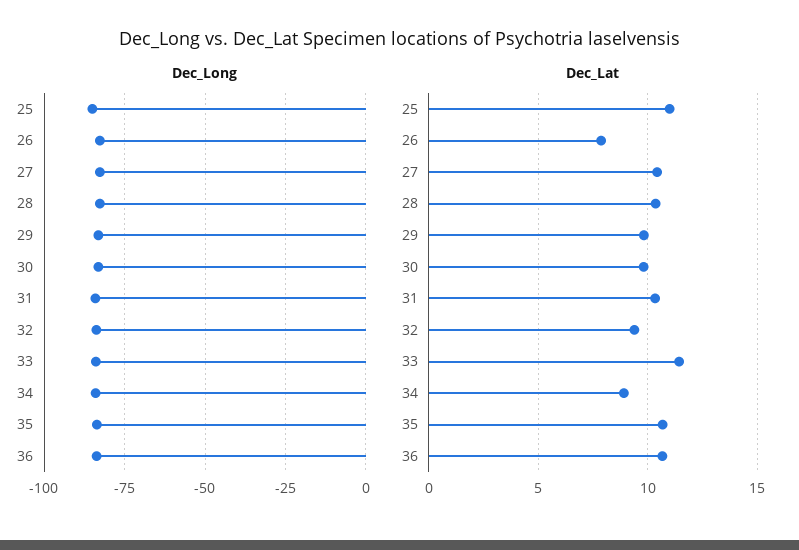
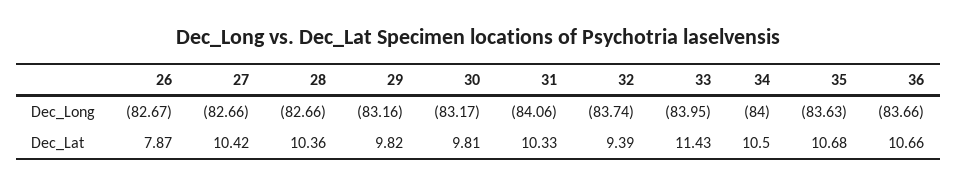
Dec_Long, 25: -85 -> none
Dec_Lat, 25: 11 -> none
Dec_Lat, 34: 9 -> 10.5

